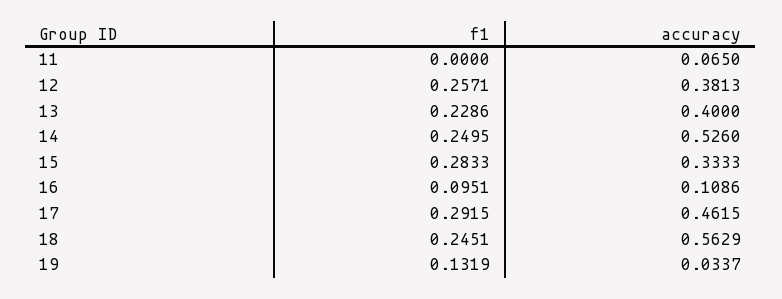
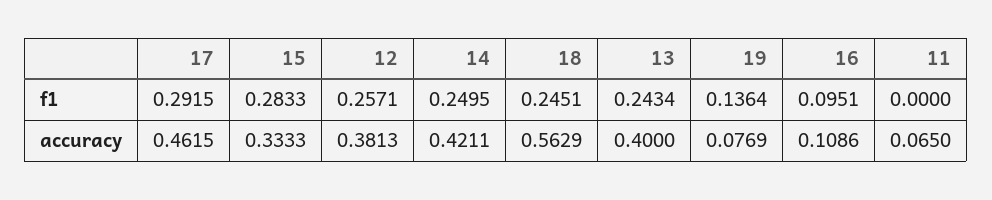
f1, 13: 0.2286 -> 0.2434
accuracy, 14: 0.526 -> 0.4211
f1, 19: 0.1319 -> 0.1364
accuracy, 19: 0.0337 -> 0.0769

